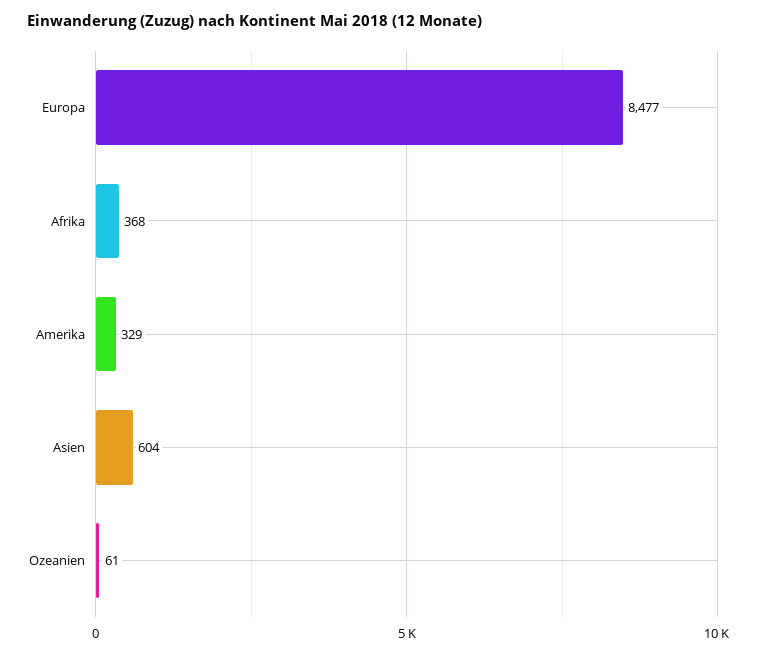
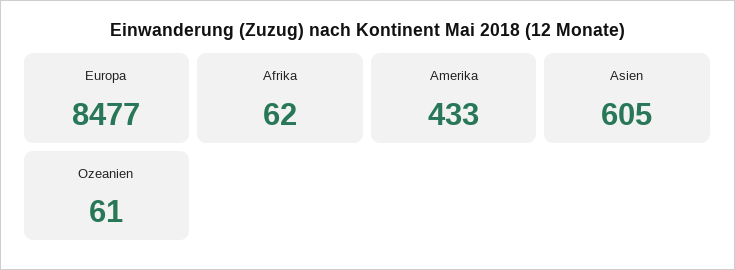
Afrika: 368 -> 62
Amerika: 329 -> 433
Asien: 604 -> 605

